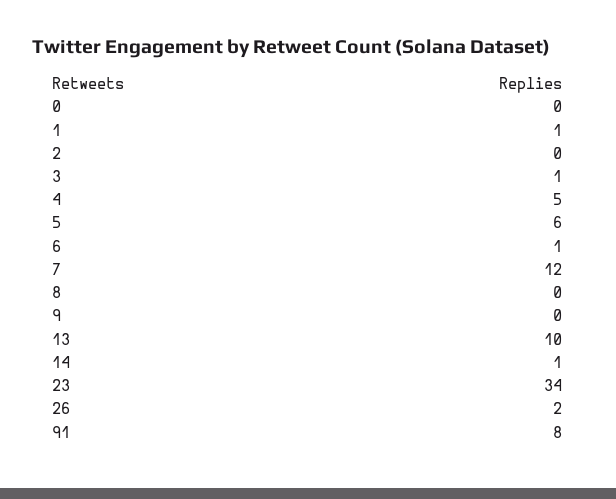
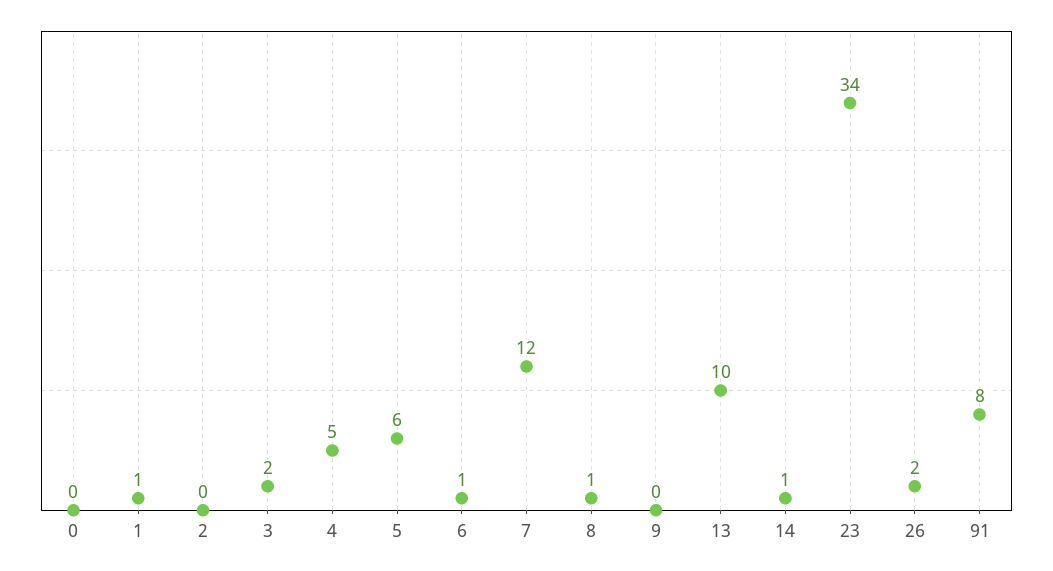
3: 1 -> 2
8: 0 -> 1

